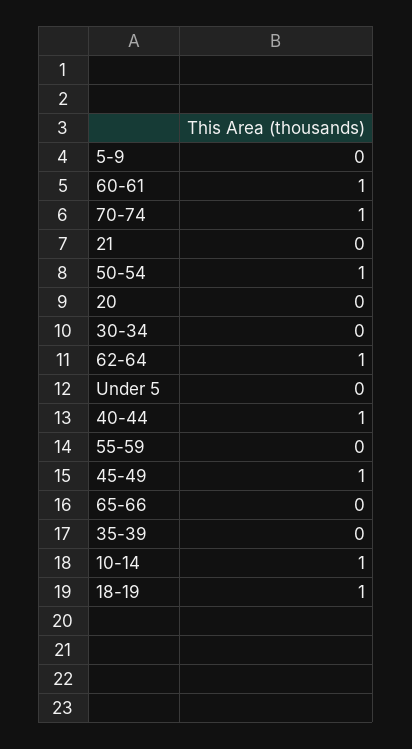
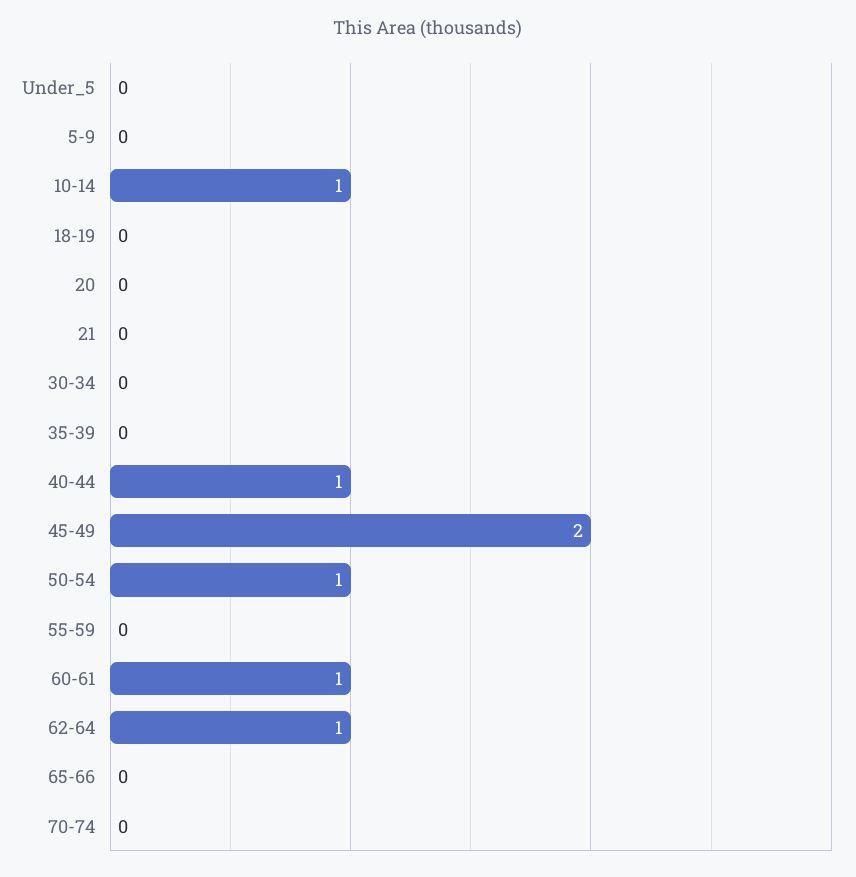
70-74: 1 -> 0
45-49: 1 -> 2
18-19: 1 -> 0

